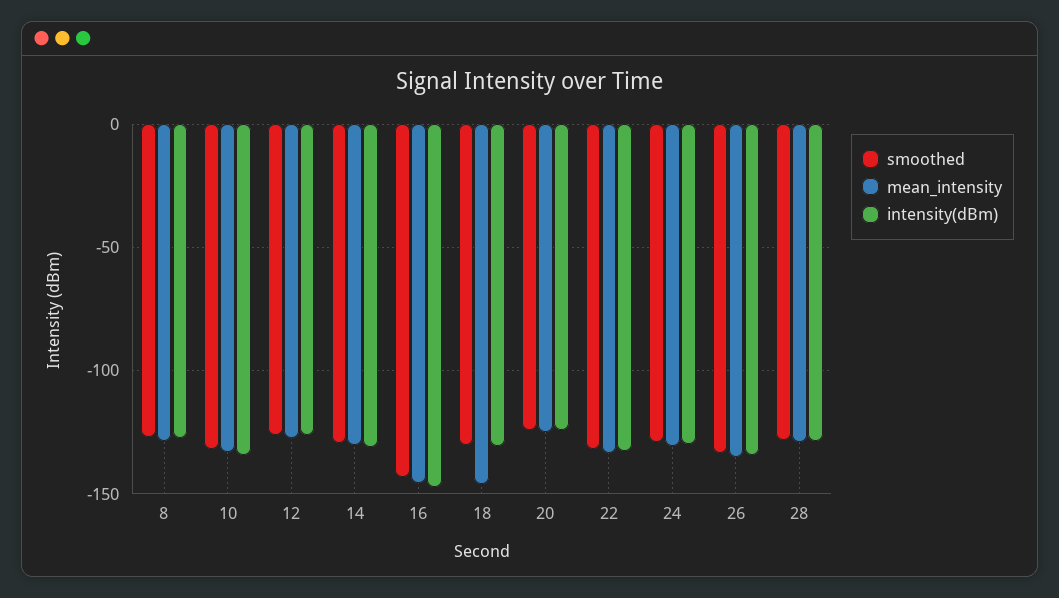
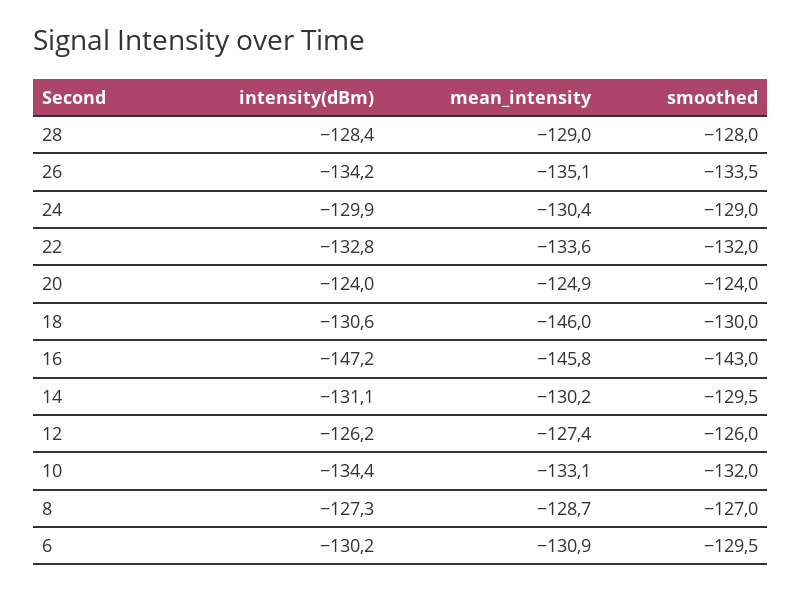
intensity(dBm), 6: none -> -130.2
mean_intensity, 6: none -> -130.9
smoothed, 6: none -> -129.5

